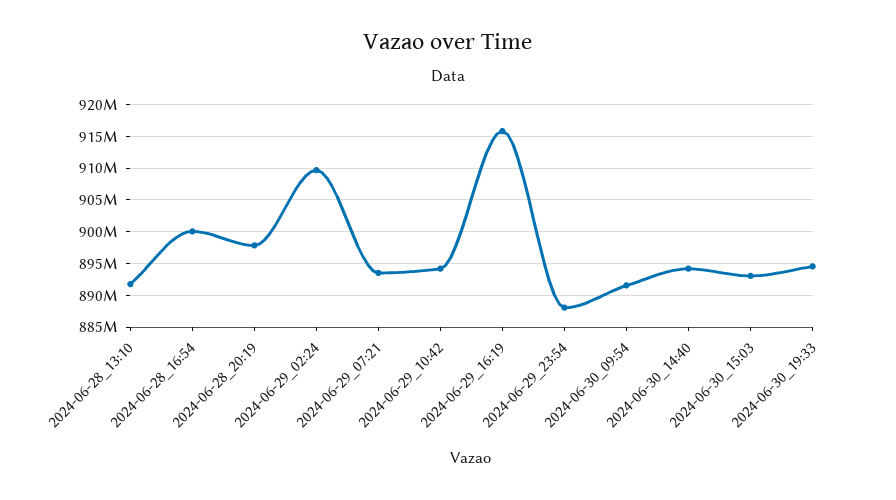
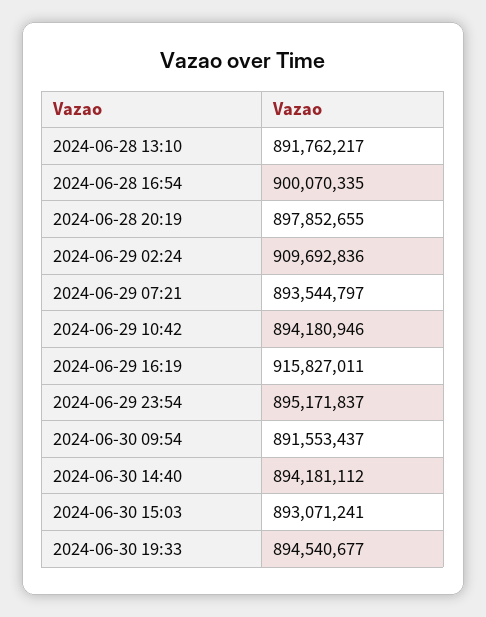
2024-06-29_23:54: 888000000 -> 895171837

